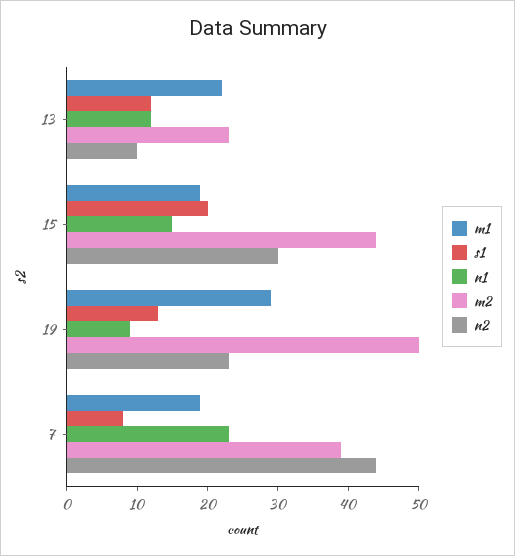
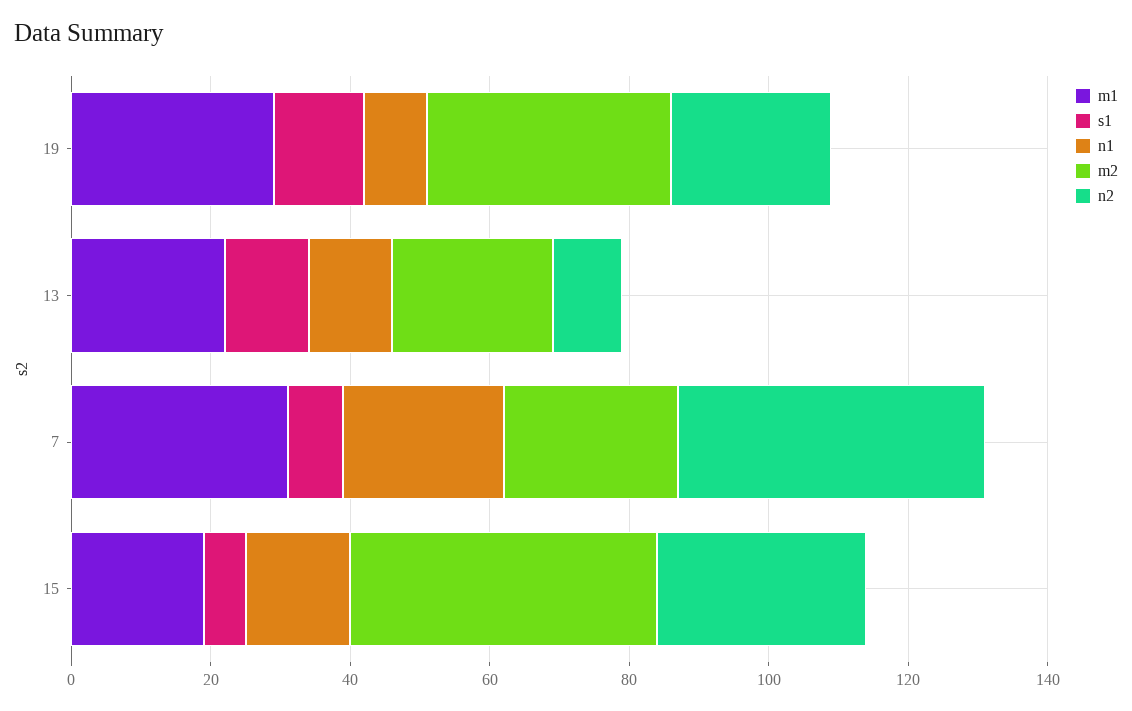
s1, 15: 20 -> 5
m2, 19: 50 -> 35
m1, 7: 20 -> 30
m2, 7: 40 -> 25

